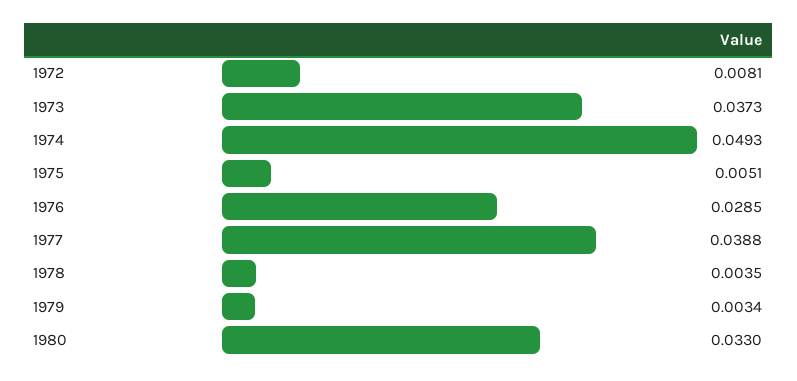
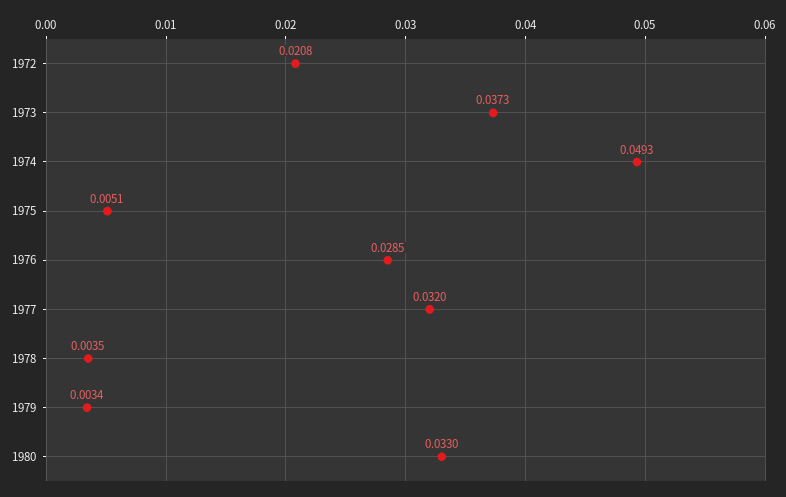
1972: 0.0081 -> 0.0208
1977: 0.0388 -> 0.032

